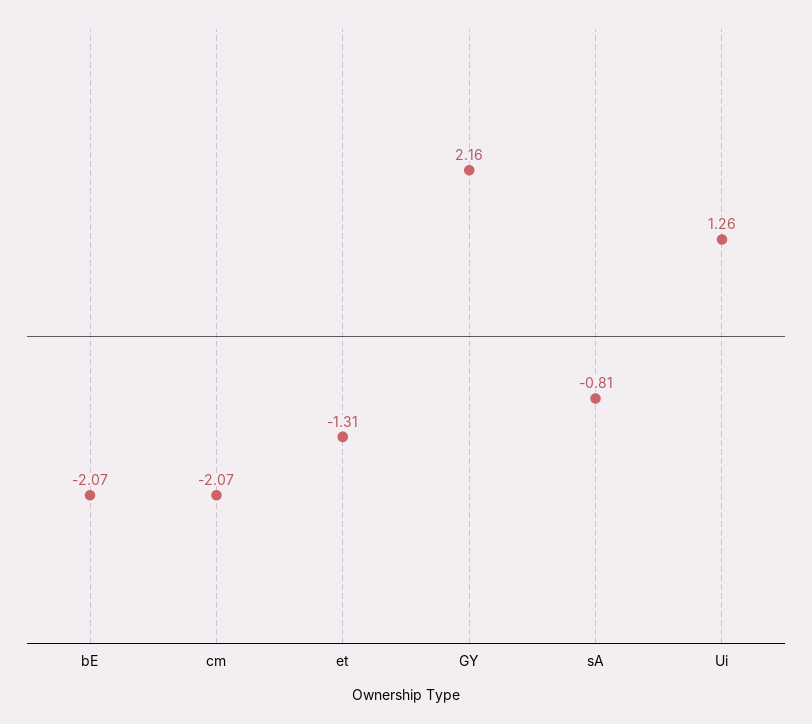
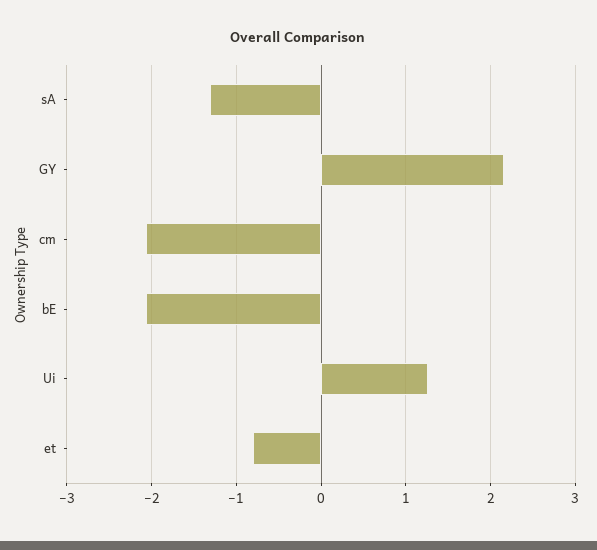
et: -1.31 -> -0.8
sA: -0.81 -> -1.3

